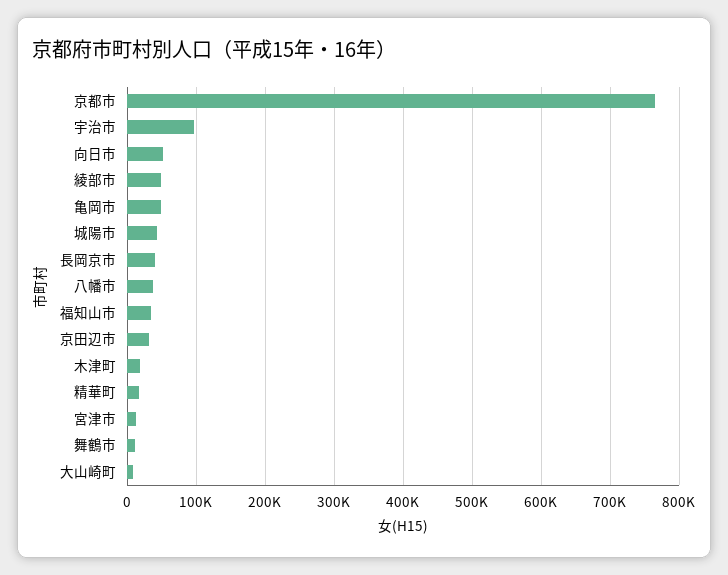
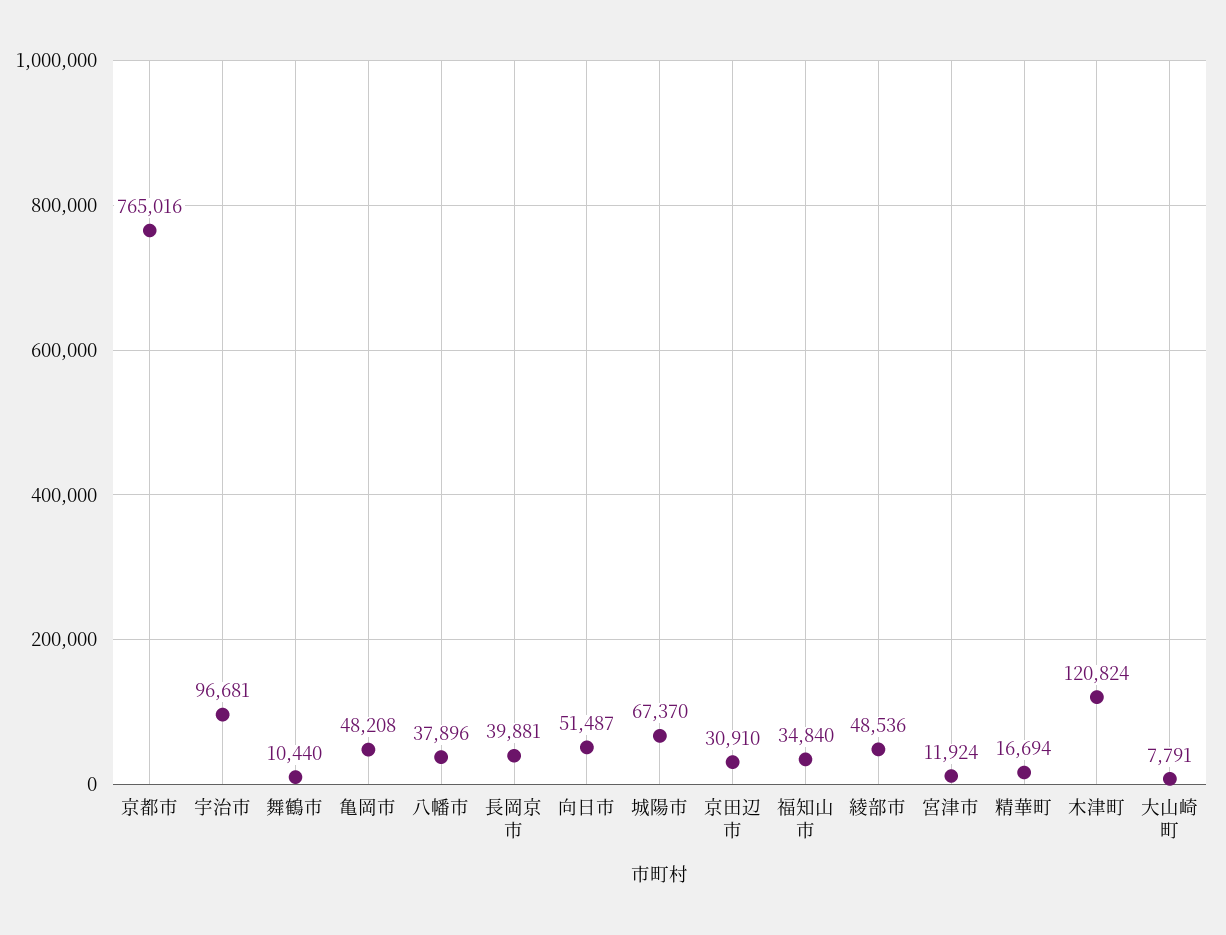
城陽市: 40000 -> 67370
木津町: 20000 -> 120824

